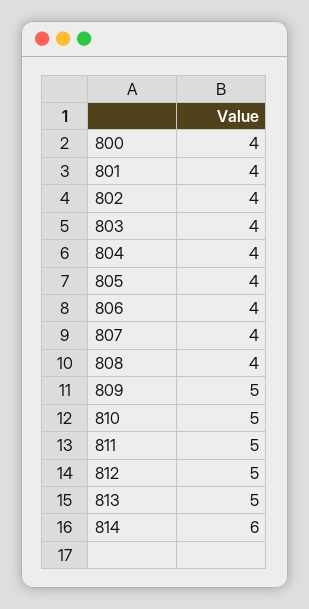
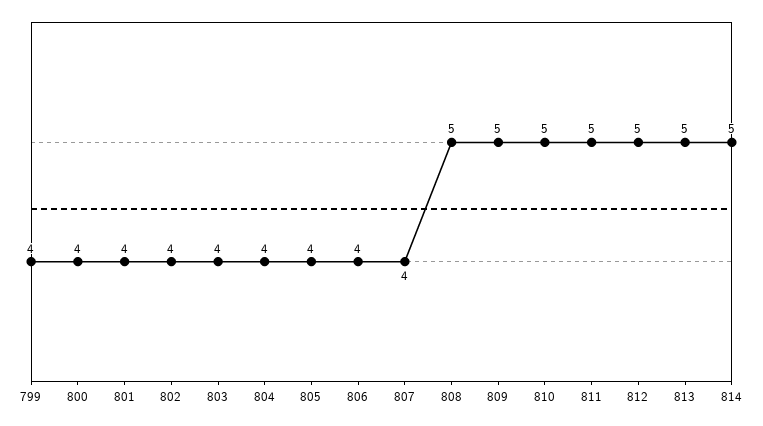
808: 4 -> 5
814: 6 -> 5
799: none -> 4

